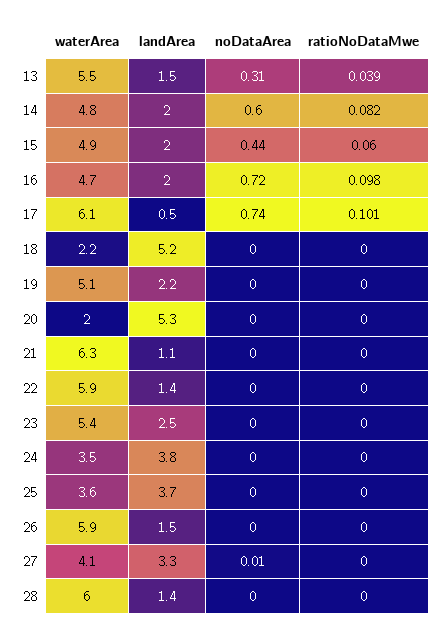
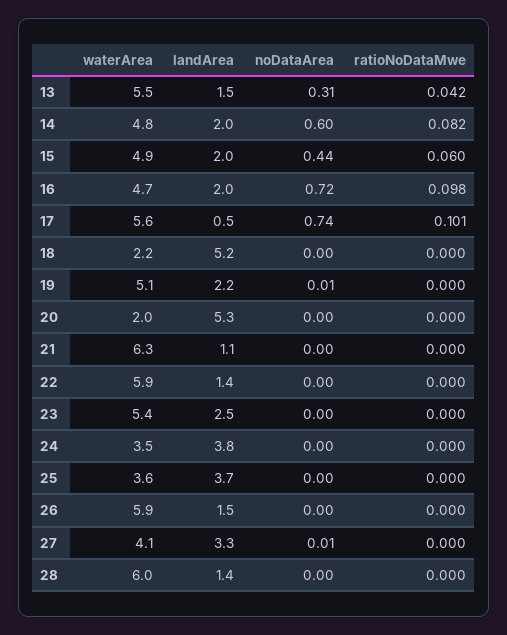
ratioNoDataMwe, 13: 0.039 -> 0.042
waterArea, 17: 6.1 -> 5.6
noDataArea, 19: 0 -> 0.01

